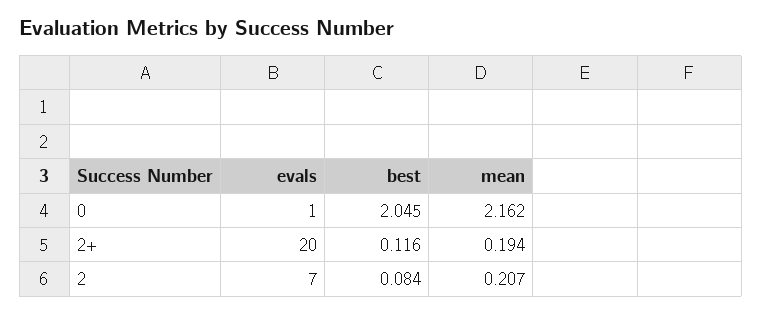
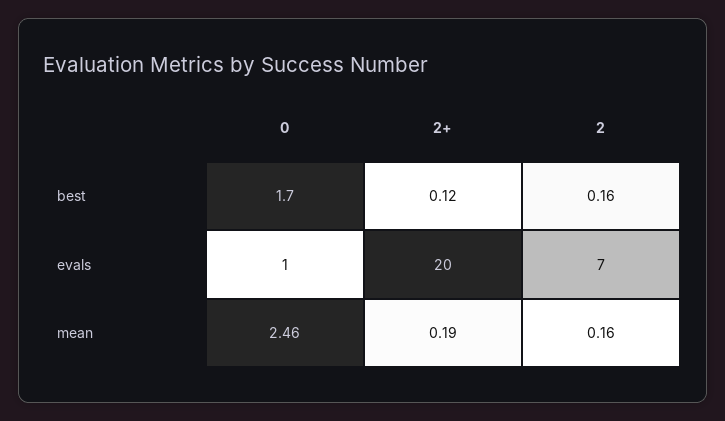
best, 0: 2.045 -> 1.7
mean, 0: 2.162 -> 2.46
best, 2: 0.084 -> 0.16
mean, 2: 0.207 -> 0.16

